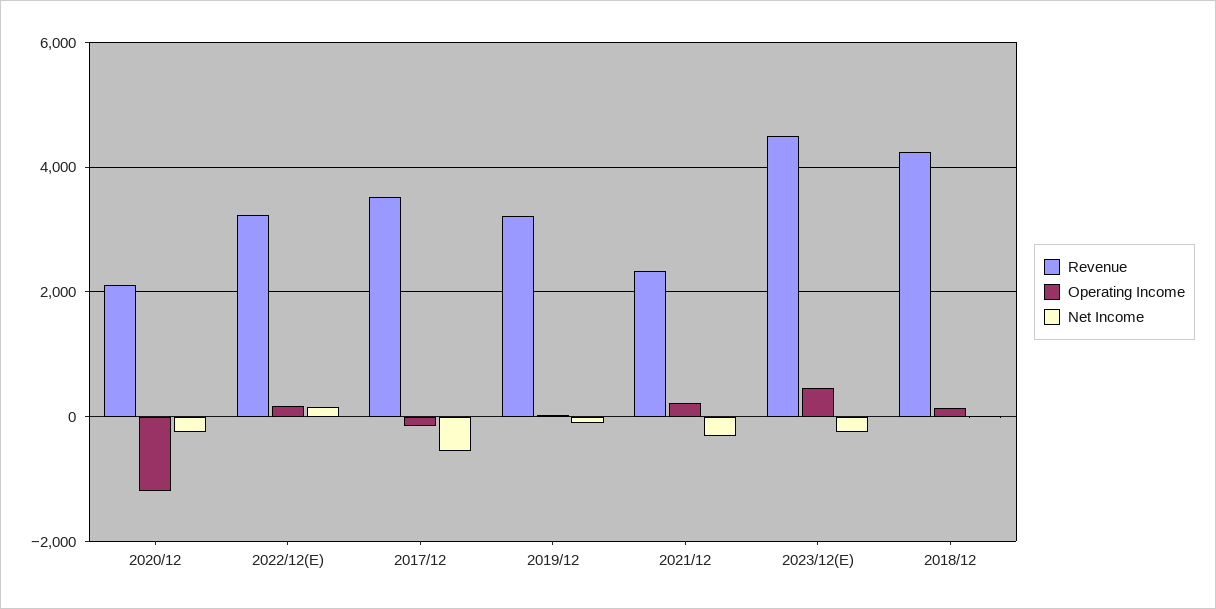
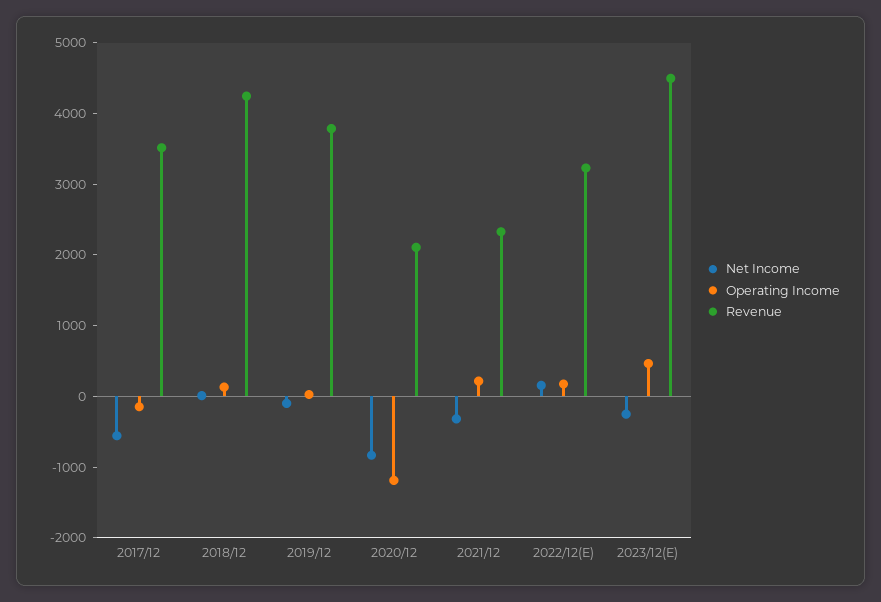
Net Income, 2020/12: -200 -> -800
Revenue, 2019/12: 3200 -> 3800

